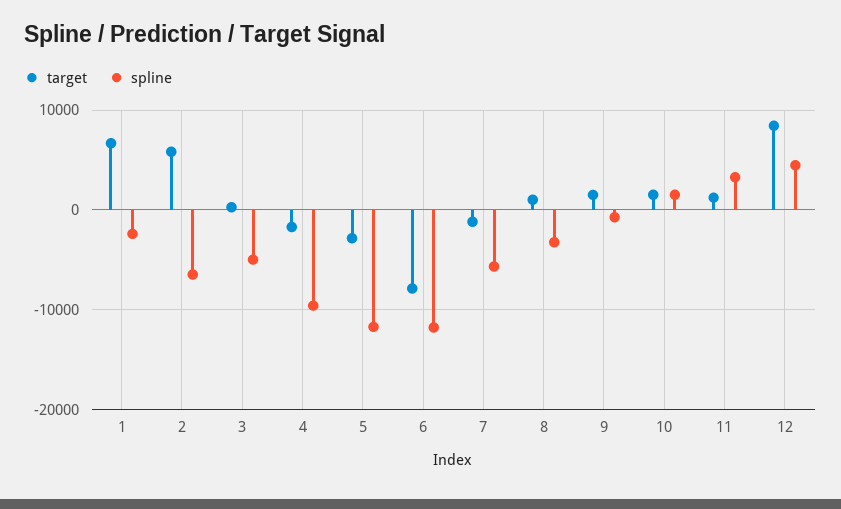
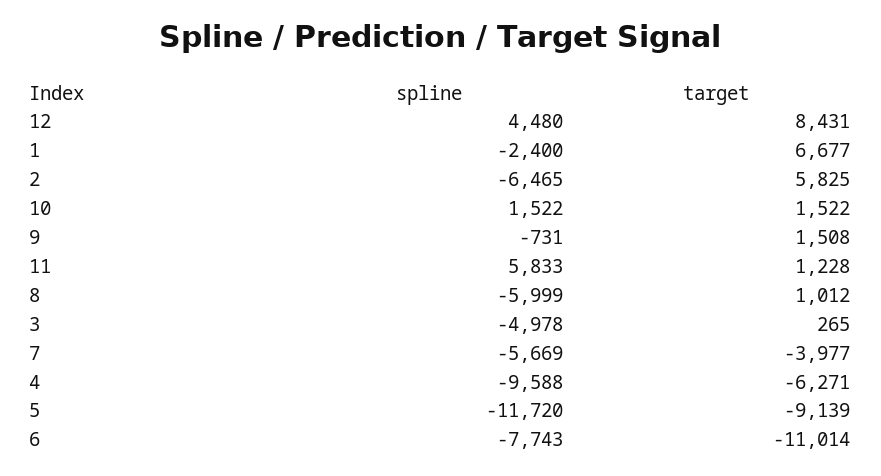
target, 4: -2000 -> -6271
target, 5: -3000 -> -9139
target, 6: -8000 -> -11014
spline, 6: -12000 -> -7743
target, 7: -1000 -> -3977
spline, 8: -3000 -> -5999
spline, 11: 3000 -> 5833

